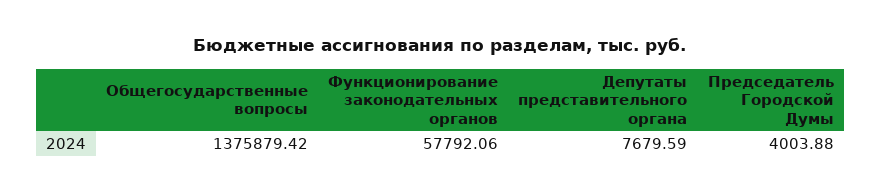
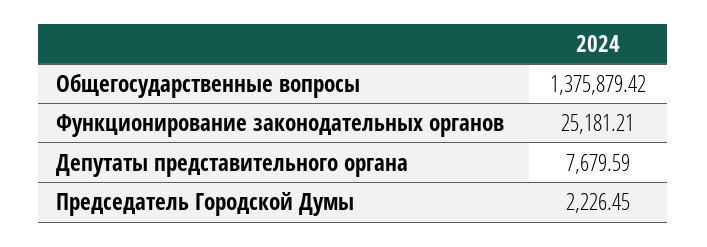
Функционирование законодательных органов: 57792.06 -> 25181.21
Председатель Городской Думы: 4003.88 -> 2226.45

